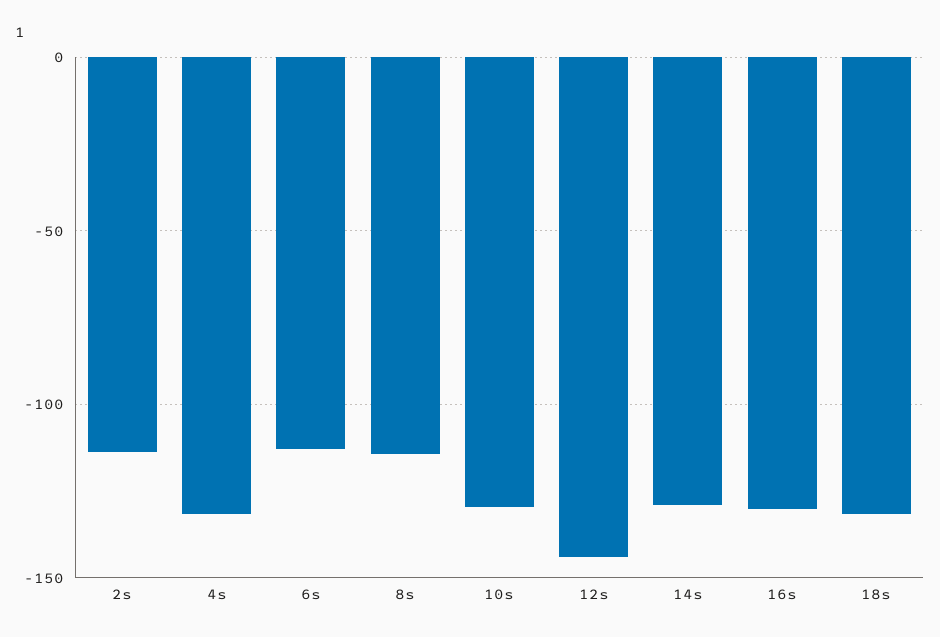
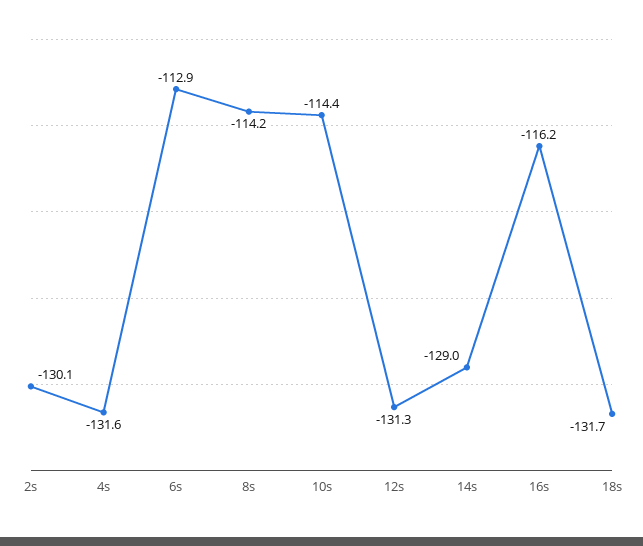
2s: -115 -> -130.1
10s: -130 -> -114.4
12s: -145 -> -131.3
16s: -130 -> -116.2

